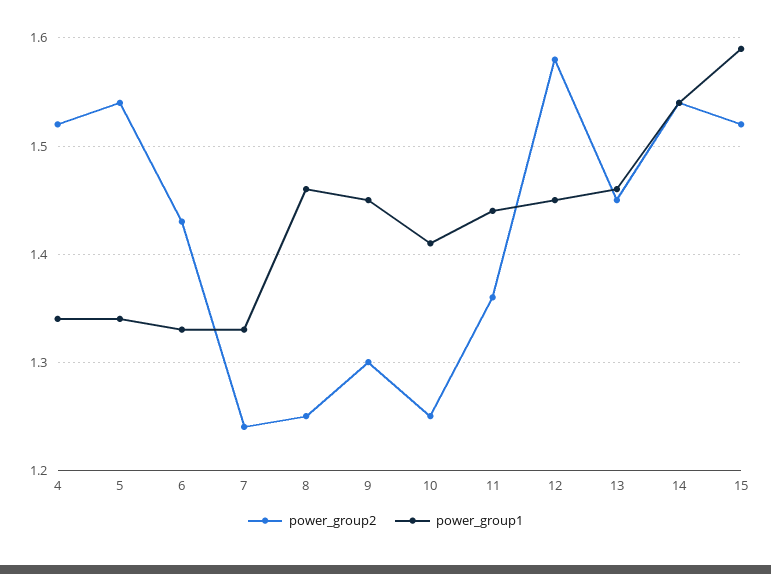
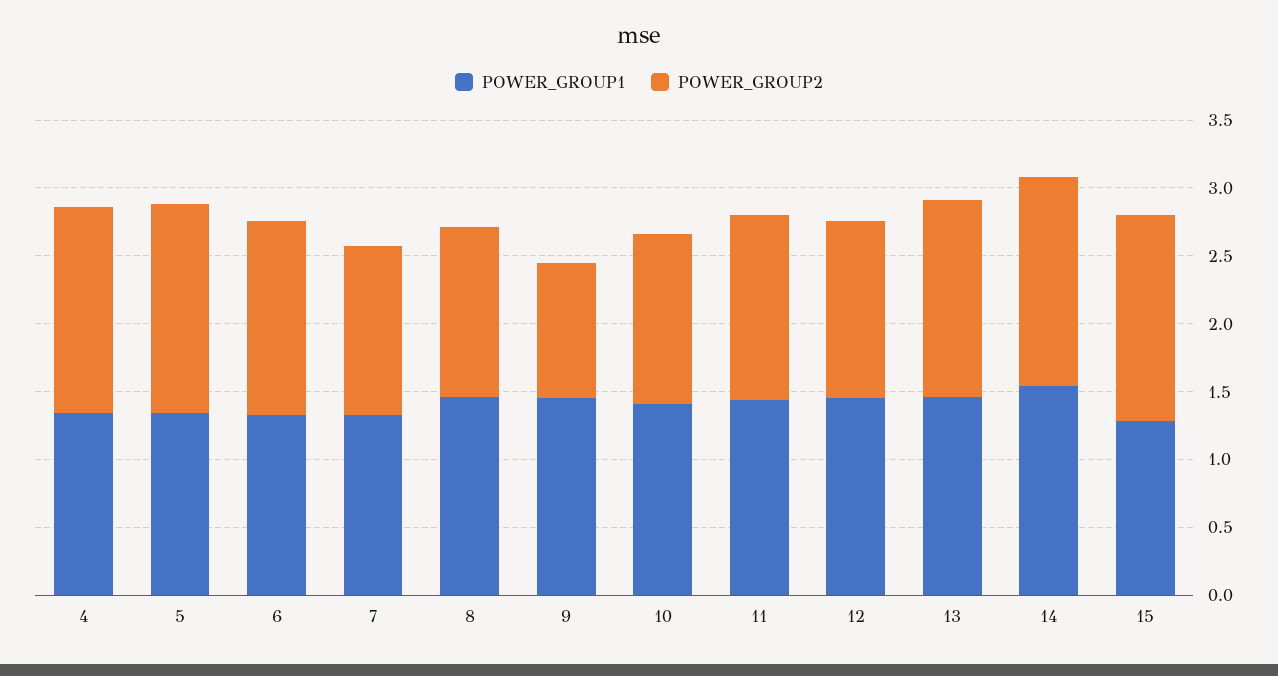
power_group2, 9: 1.3 -> 1
power_group2, 12: 1.58 -> 1.3
power_group1, 15: 1.59 -> 1.3

